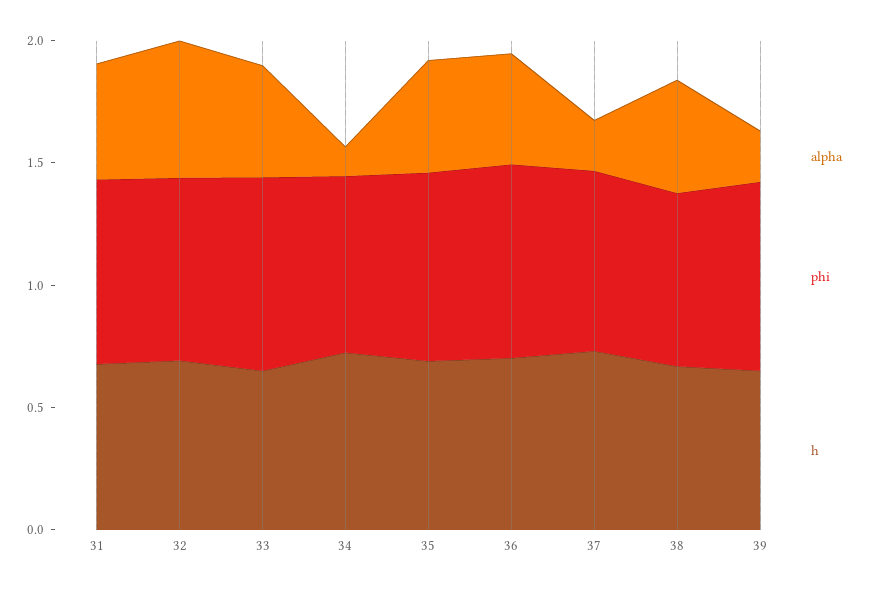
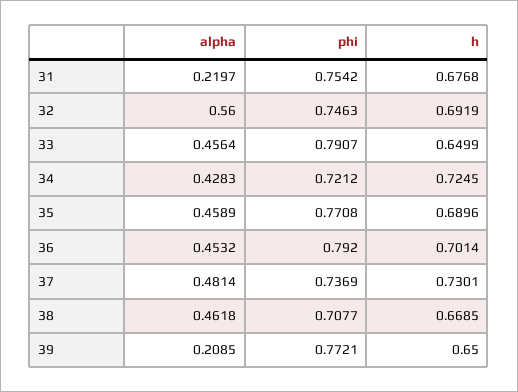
alpha, 31: 0.5 -> 0.2197
alpha, 34: 0.1 -> 0.4283
alpha, 37: 0.2 -> 0.4814

